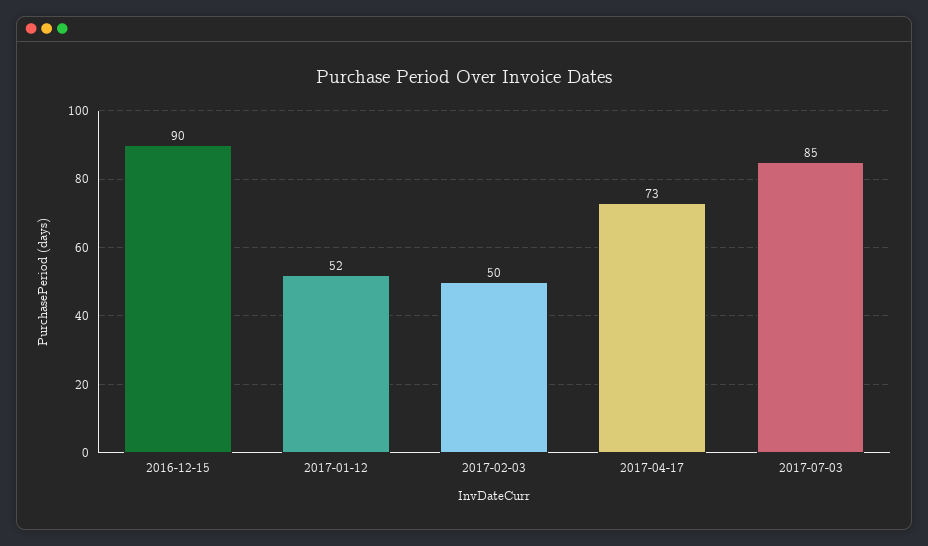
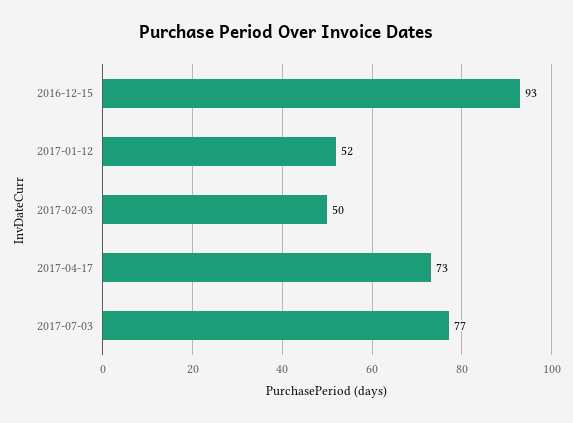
2016-12-15: 90 -> 93
2017-07-03: 85 -> 77

